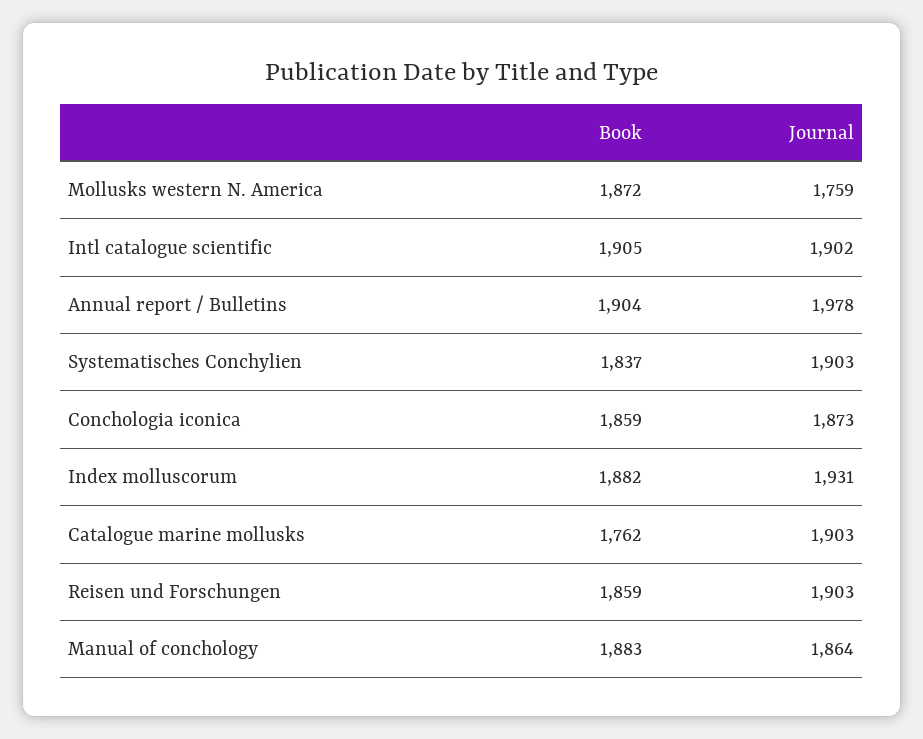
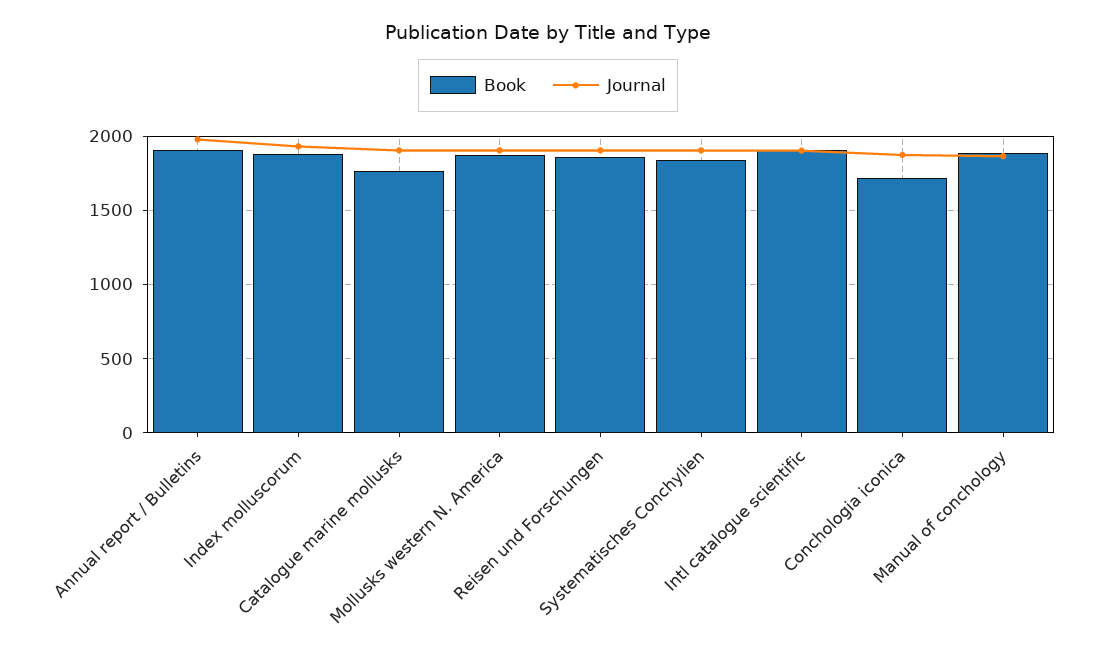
Journal, Mollusks western N. America: 1759 -> 1900
Book, Conchologia iconica: 1859 -> 1700

